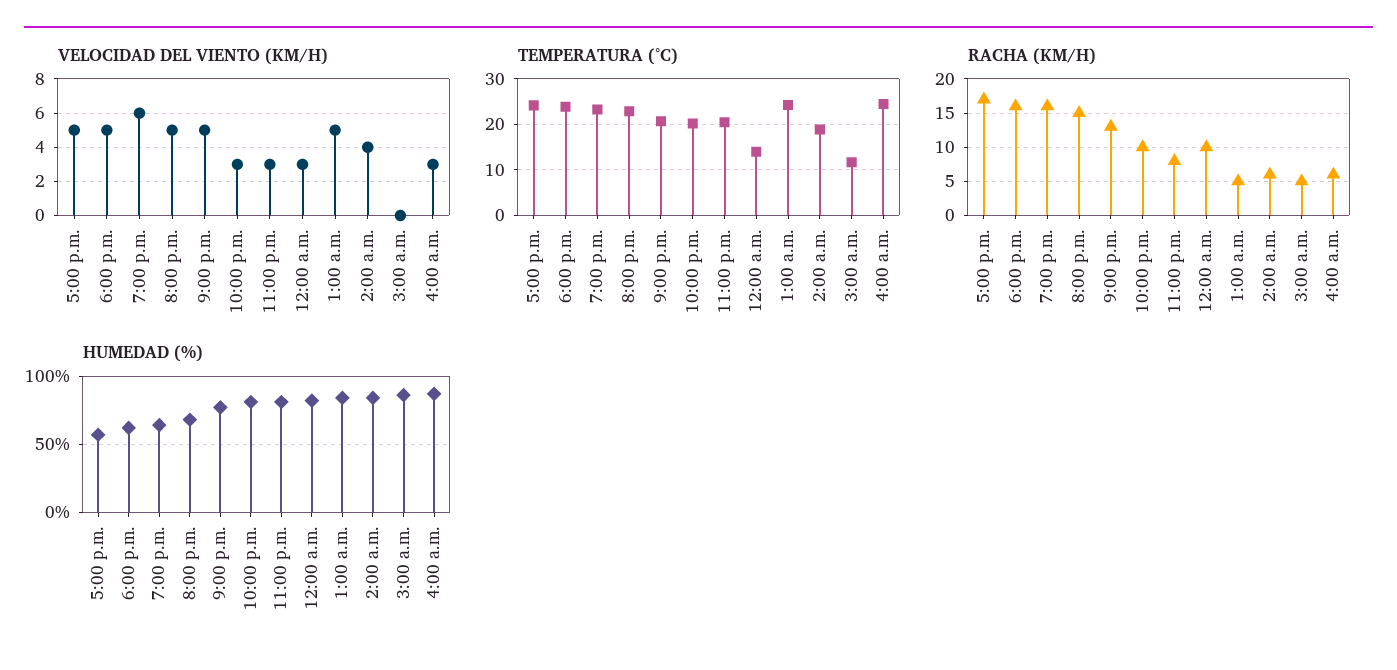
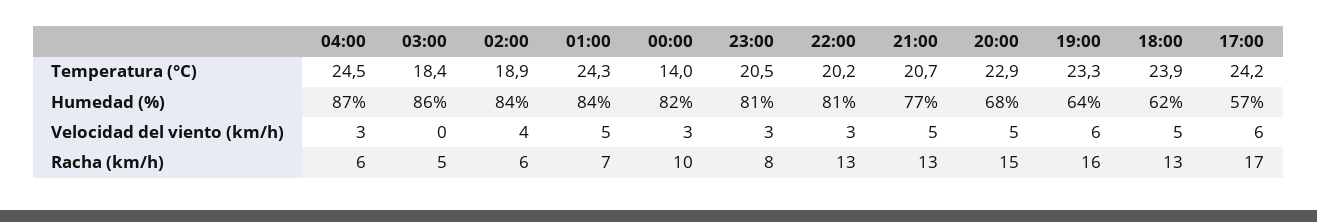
VELOCIDAD DEL VIENTO (KM/H), 5:00 p.m.: 5 -> 6
TEMPERATURA (°C), 3:00 a.m.: 12 -> 18.4
RACHA (KM/H), 6:00 p.m.: 16 -> 13
RACHA (KM/H), 10:00 p.m.: 10 -> 13
RACHA (KM/H), 1:00 a.m.: 5 -> 7

